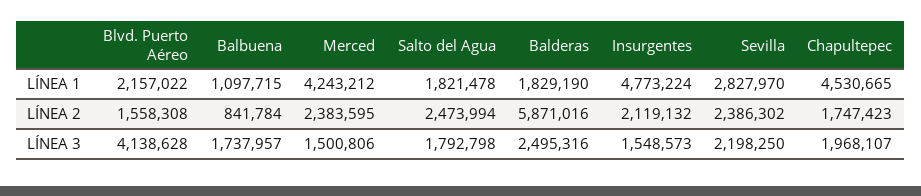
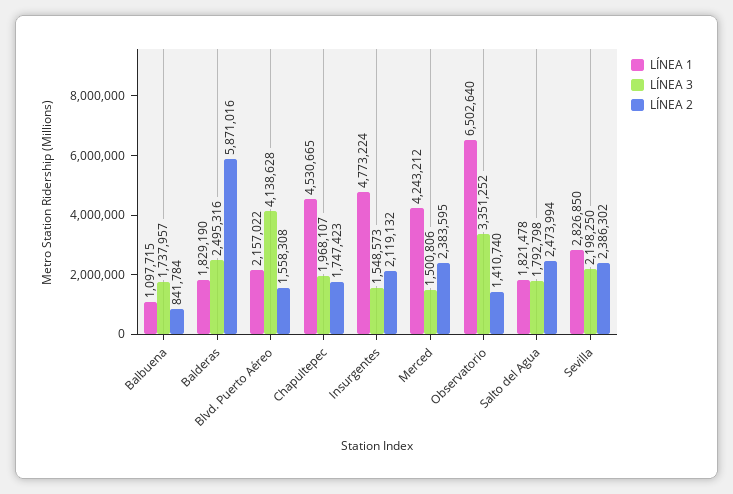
LÍNEA 1, Sevilla: 2827970 -> 2826850
LÍNEA 1, Observatorio: none -> 6502640
LÍNEA 3, Observatorio: none -> 3351252
LÍNEA 2, Observatorio: none -> 1410740

